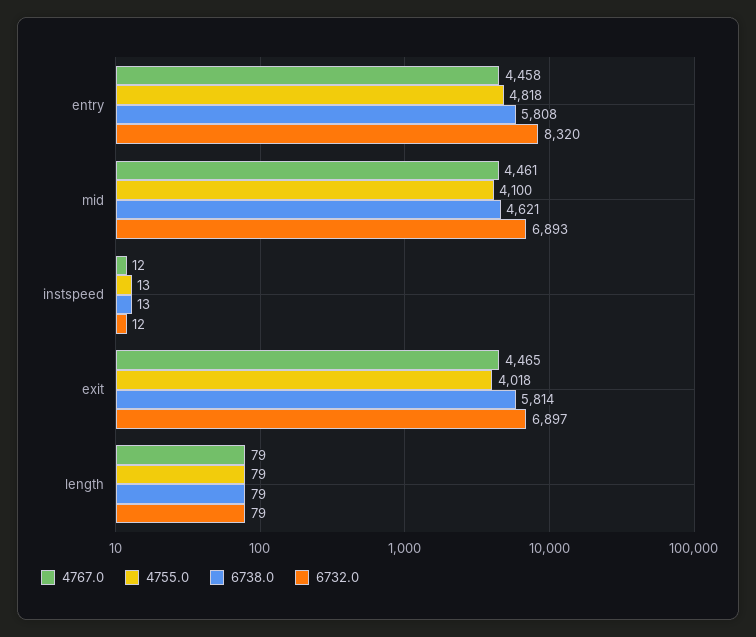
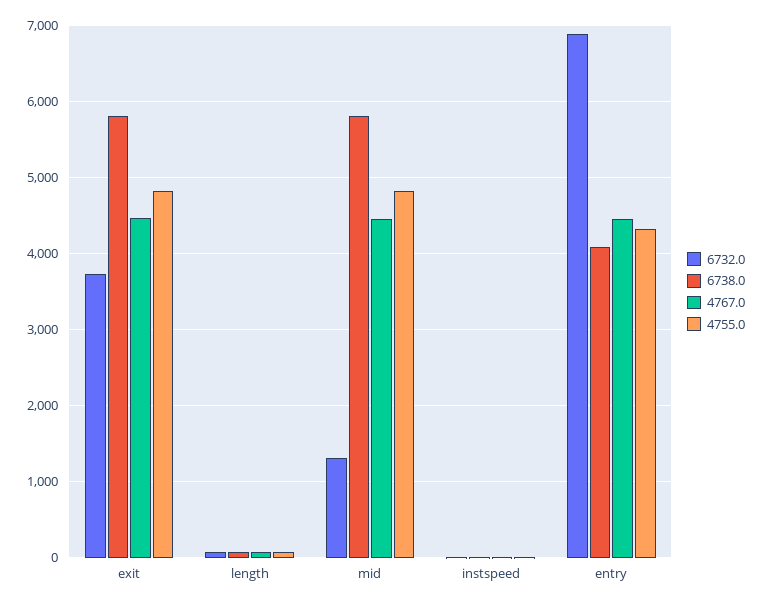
4755.0, entry: 4818 -> 4300
6738.0, entry: 5808 -> 4100
6732.0, entry: 8320 -> 6900
4755.0, mid: 4100 -> 4800
6738.0, mid: 4621 -> 5800
6732.0, mid: 6893 -> 1300
4755.0, exit: 4018 -> 4800
6732.0, exit: 6897 -> 3700

